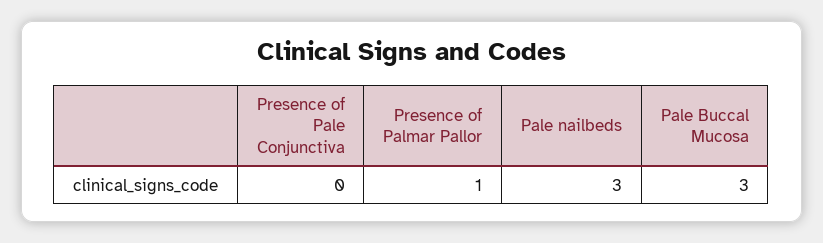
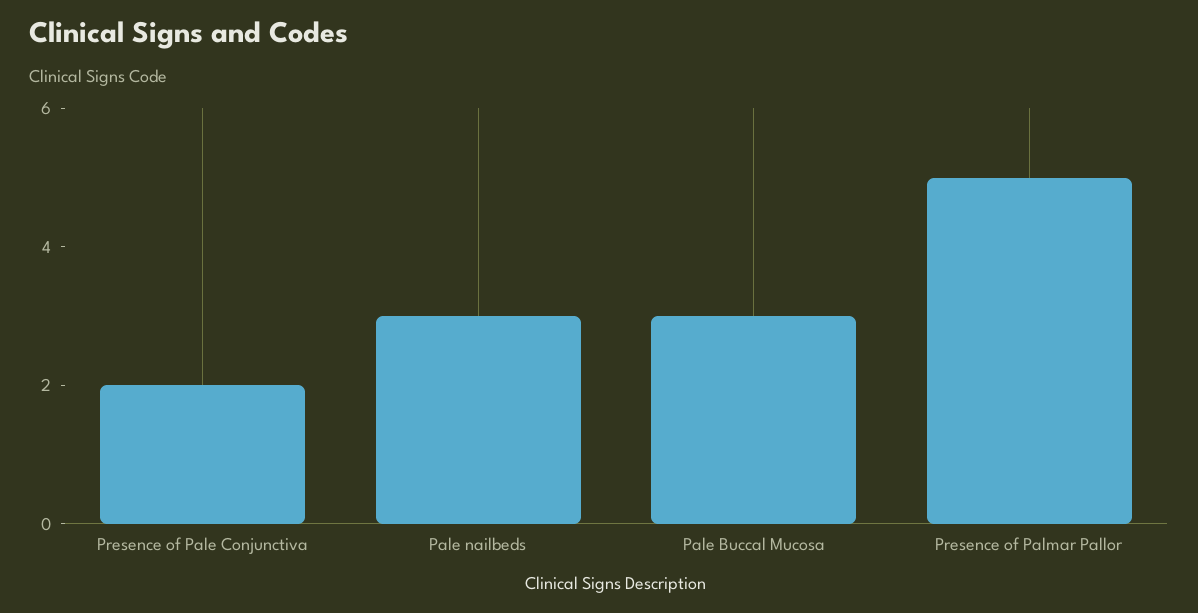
Presence of Pale Conjunctiva: 0 -> 2
Presence of Palmar Pallor: 1 -> 5

